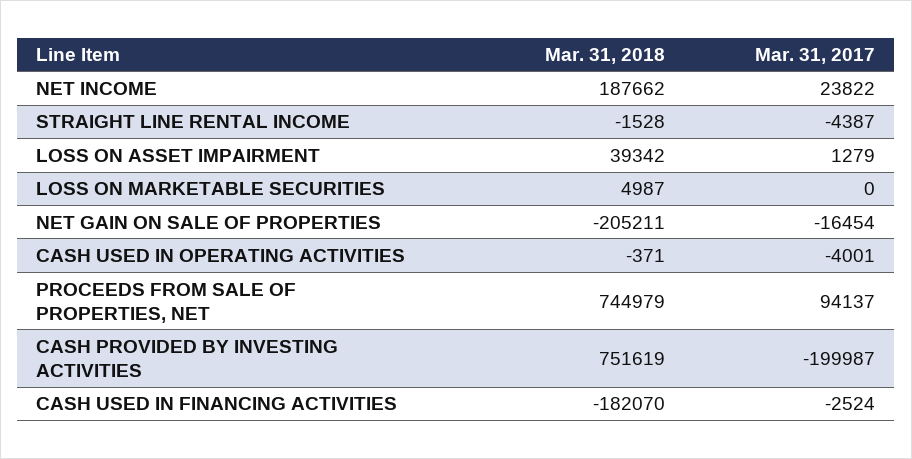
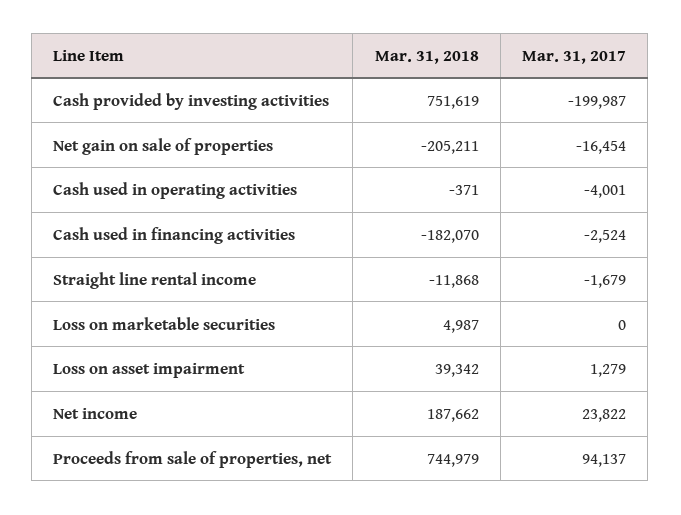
Mar. 31, 2018, STRAIGHT LINE RENTAL INCOME: -1528 -> -11868
Mar. 31, 2017, STRAIGHT LINE RENTAL INCOME: -4387 -> -1679

